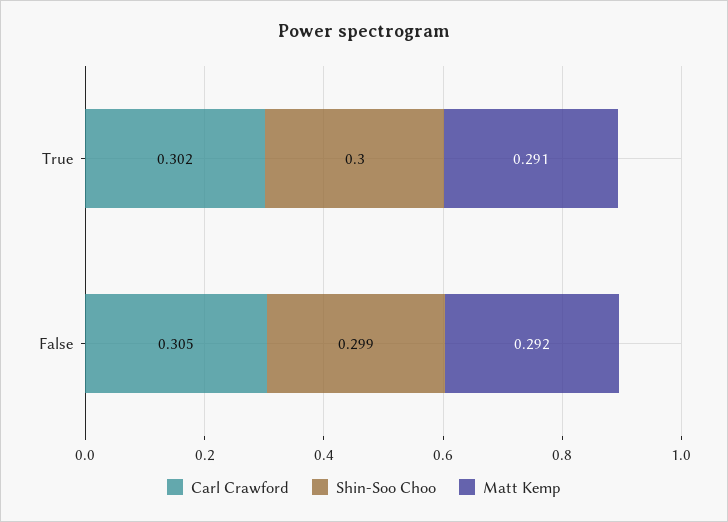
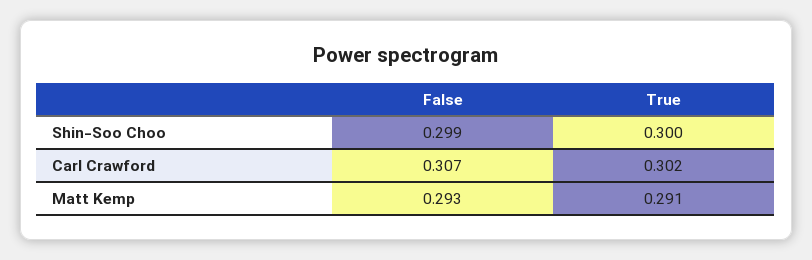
Carl Crawford, False: 0.305 -> 0.307
Matt Kemp, False: 0.292 -> 0.293

